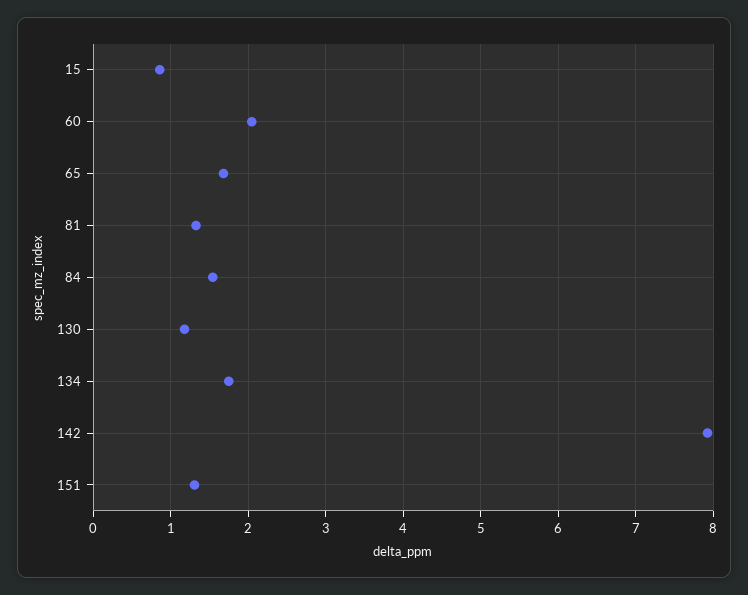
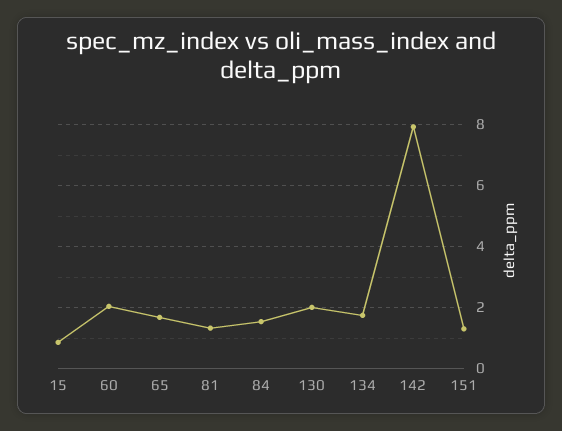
130: 1.2 -> 2

